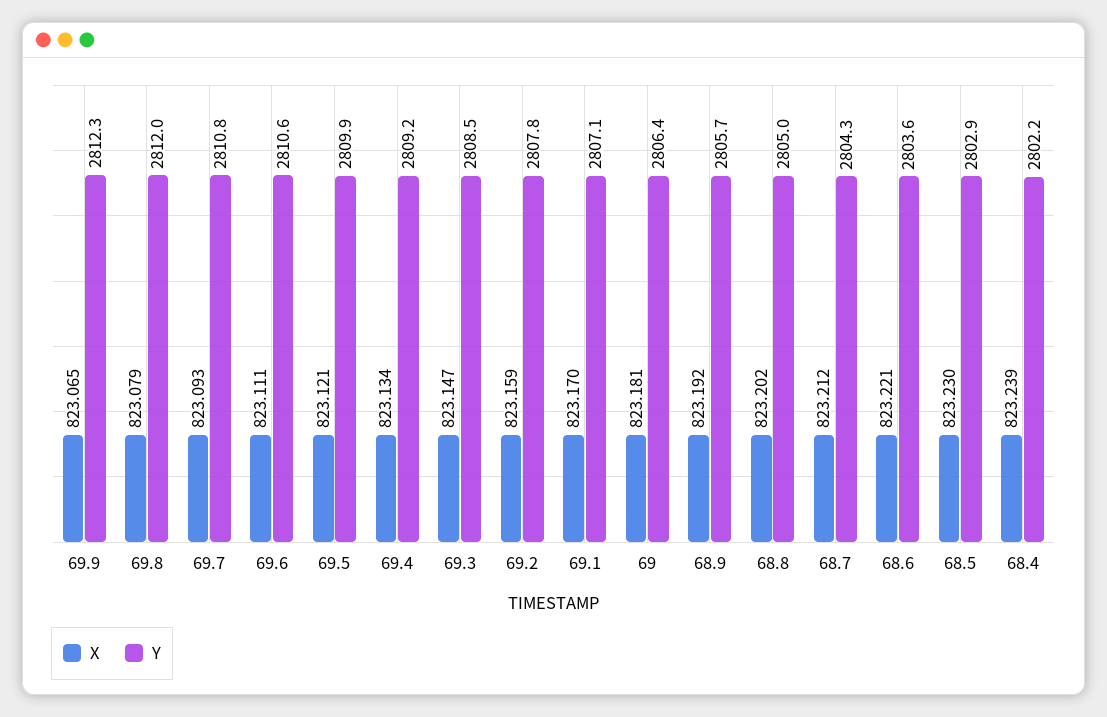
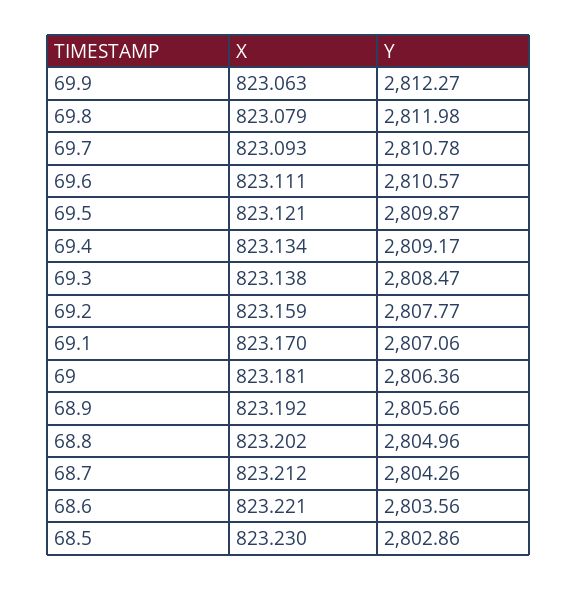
X, 69.9: 823.065 -> 823.063
X, 69.3: 823.147 -> 823.138
X, 68.4: 823.239 -> none
Y, 68.4: 2802.2 -> none

